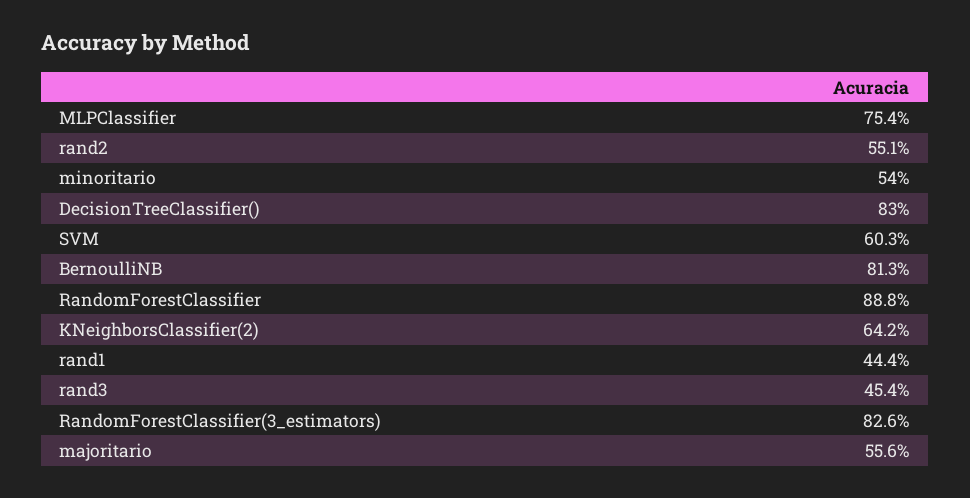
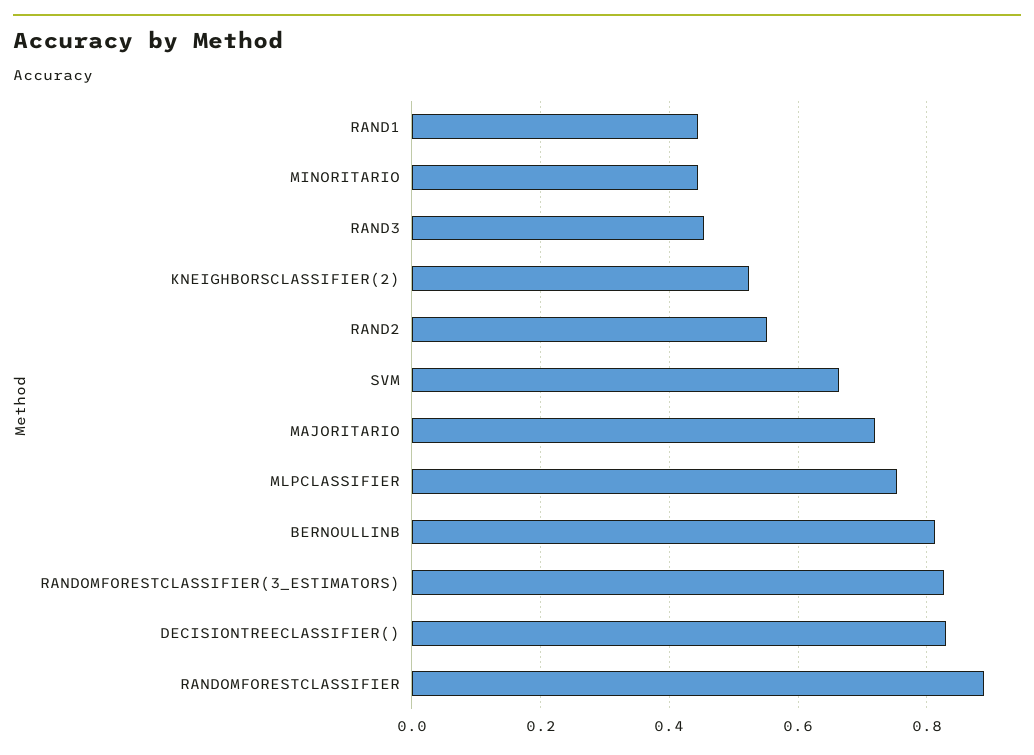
minoritario: 0.54 -> 0.44
SVM: 0.603 -> 0.66
KNeighborsClassifier(2): 0.642 -> 0.52
majoritario: 0.556 -> 0.72

